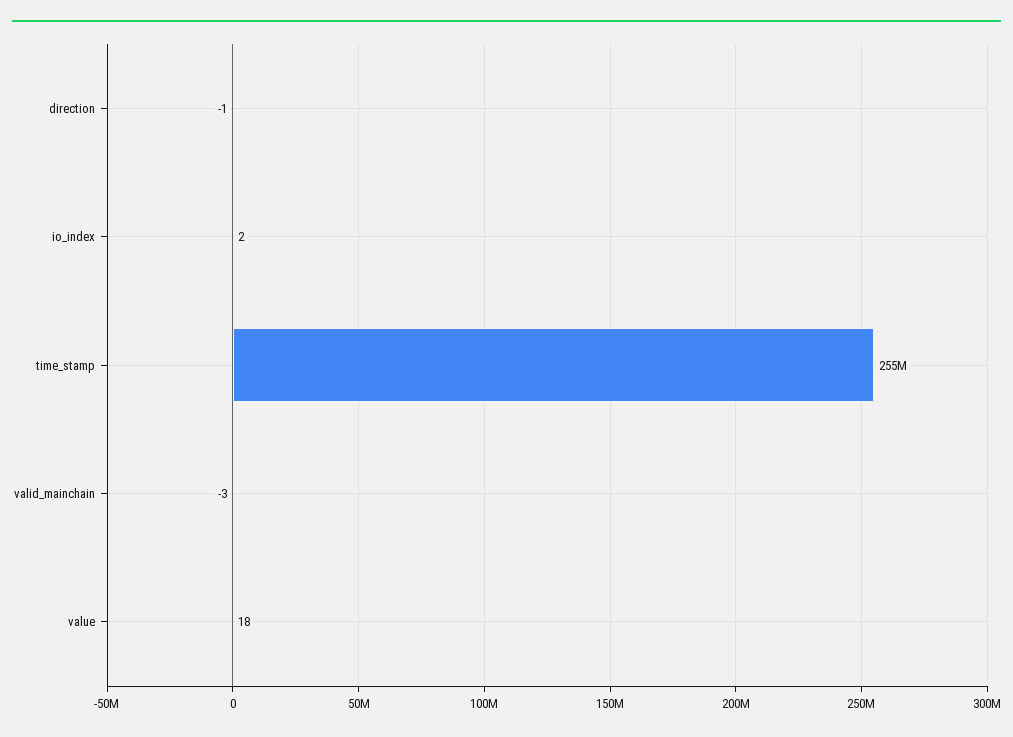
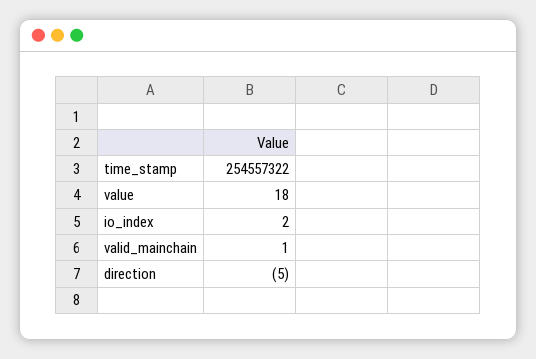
direction: -1 -> -5
valid_mainchain: -3 -> 1

